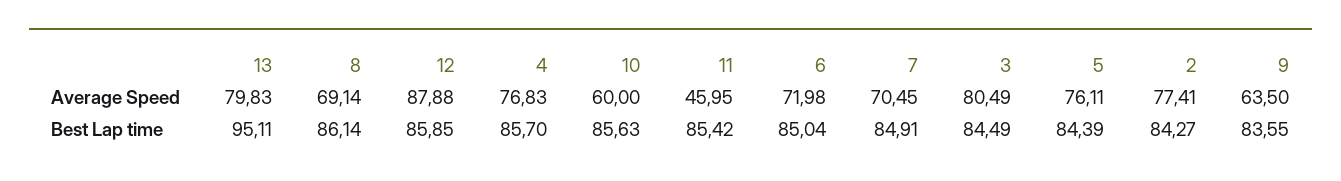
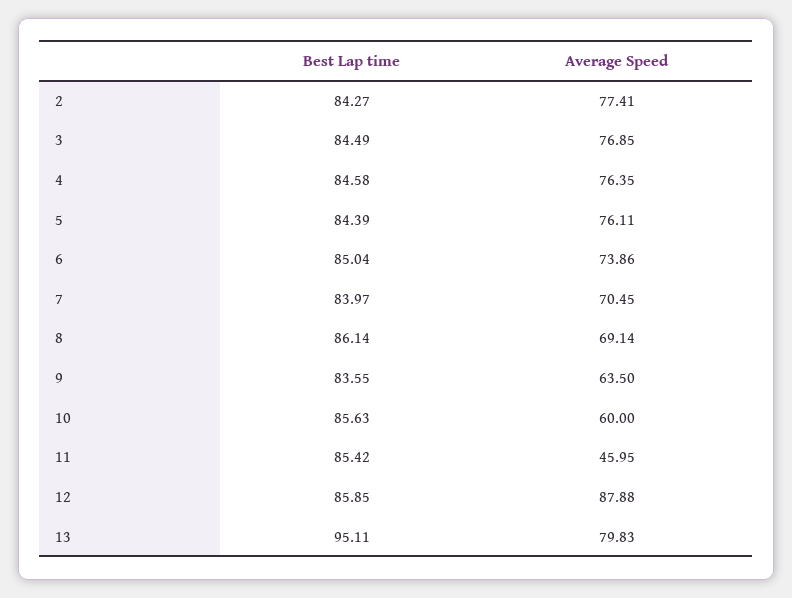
4, Average Speed: 76.83 -> 76.35
6, Average Speed: 71.98 -> 73.86
3, Average Speed: 80.49 -> 76.85
4, Best Lap time: 85.7 -> 84.58
7, Best Lap time: 84.91 -> 83.97

